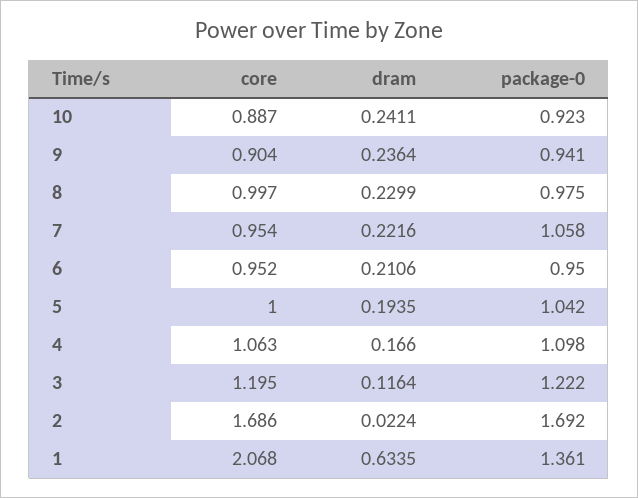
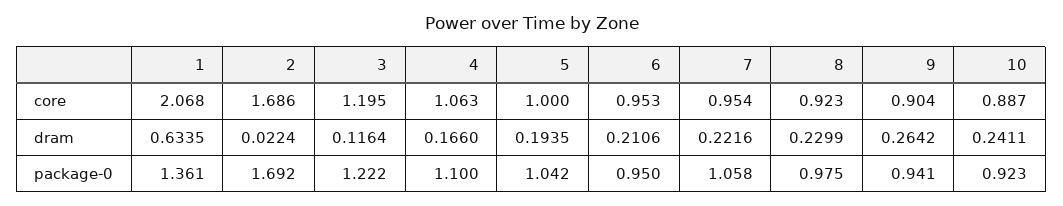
dram, 9: 0.2364 -> 0.2642
core, 8: 0.997 -> 0.923
core, 6: 0.952 -> 0.953
package-0, 4: 1.098 -> 1.1

